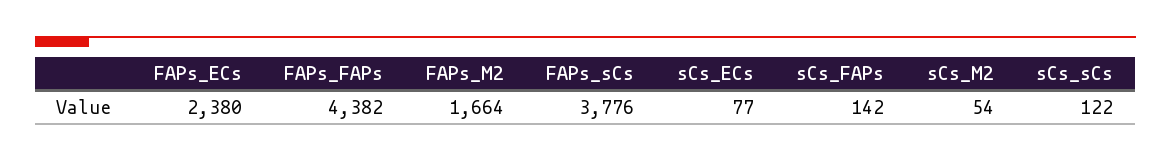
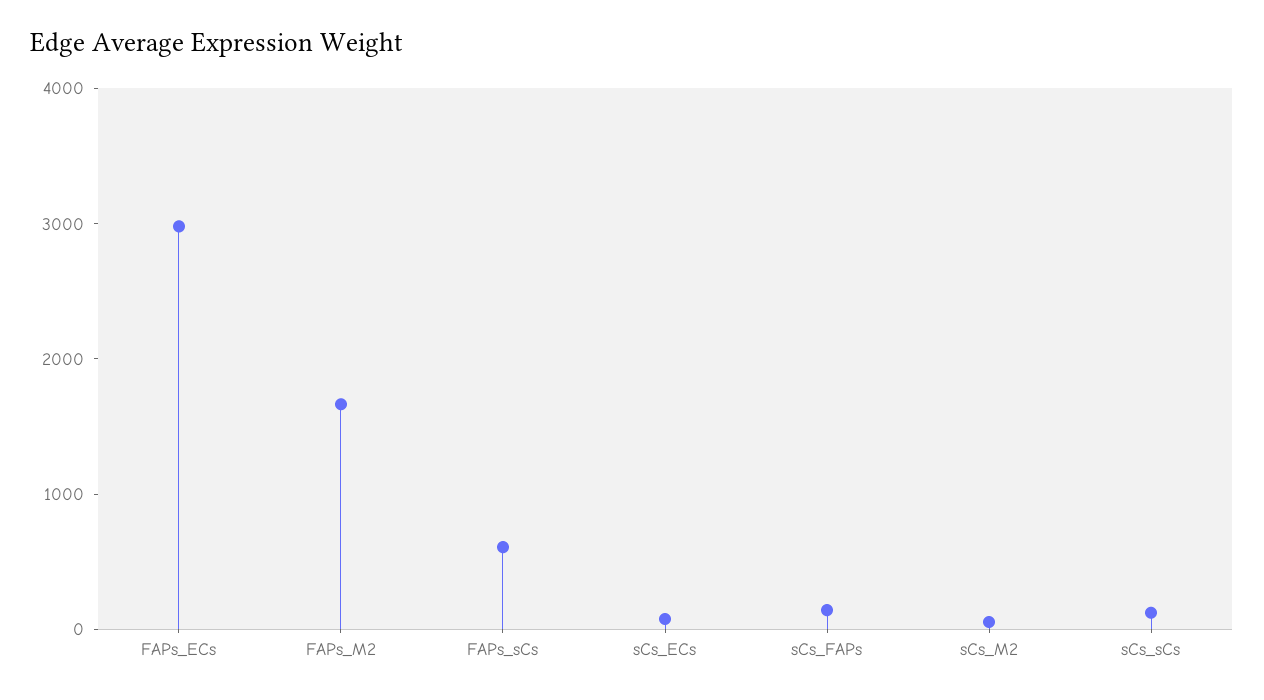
FAPs_ECs: 2380 -> 3000
FAPs_FAPs: 4382 -> none
FAPs_sCs: 3776 -> 600

